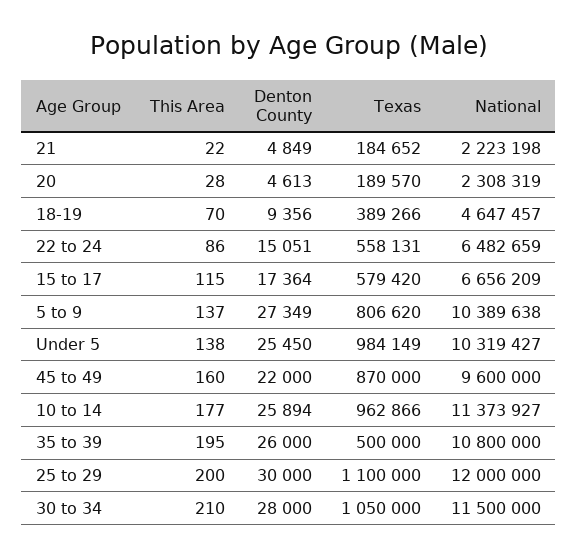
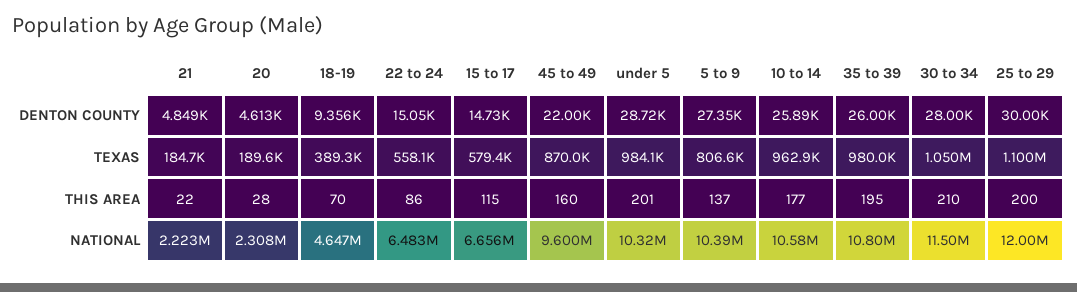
Denton County, 15 to 17: 17364 -> 14730
This Area, Under 5: 138 -> 201
Denton County, Under 5: 25450 -> 28720
National, 10 to 14: 11373927 -> 10580000
Texas, 35 to 39: 500000 -> 980000

